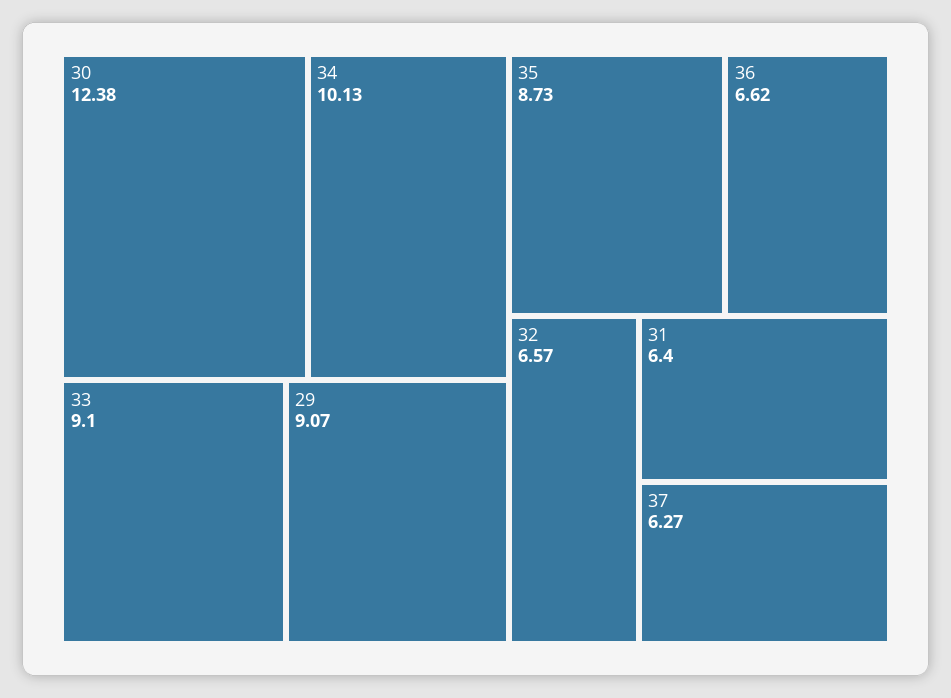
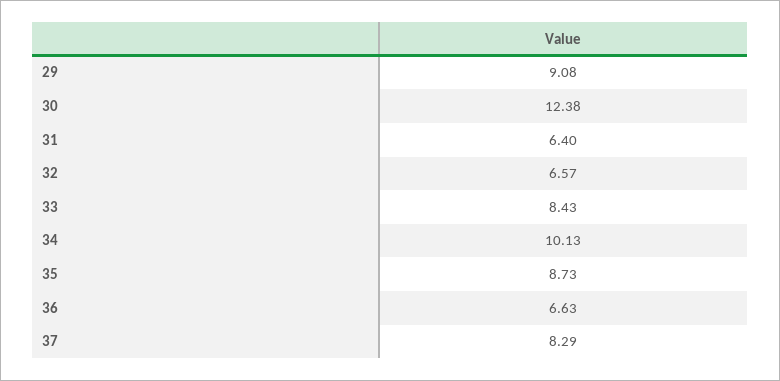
33: 9.1 -> 8.43
29: 9.07 -> 9.08
36: 6.62 -> 6.63
37: 6.27 -> 8.29

